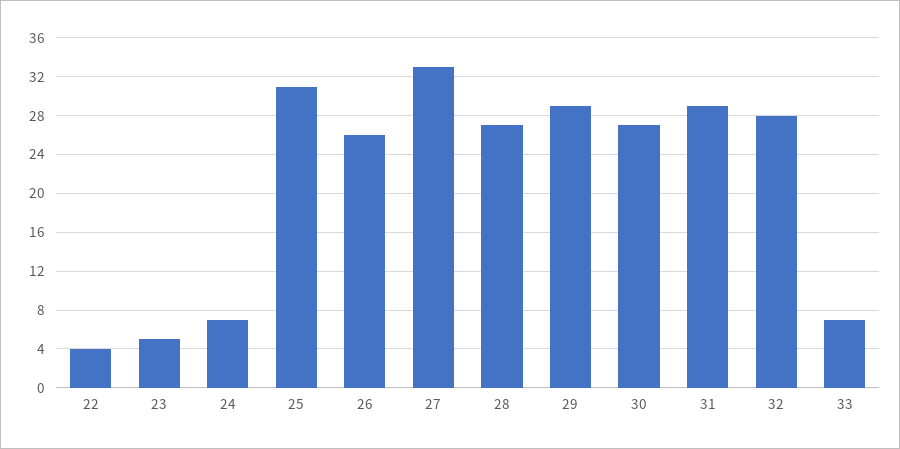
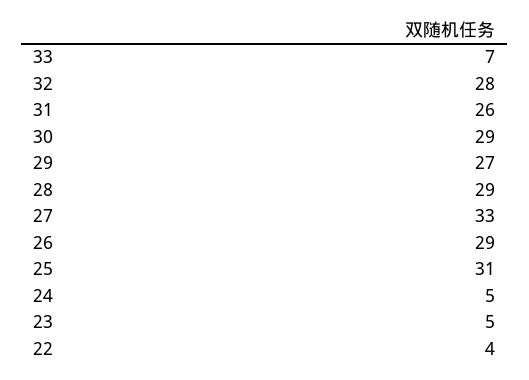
24: 7 -> 5
26: 26 -> 29
28: 27 -> 29
29: 29 -> 27
30: 27 -> 29
31: 29 -> 26

